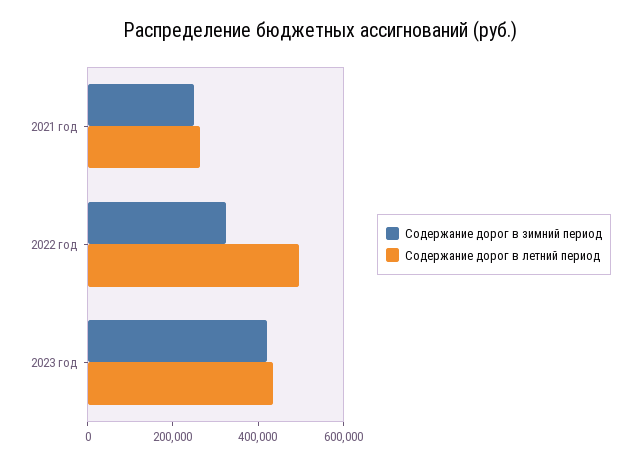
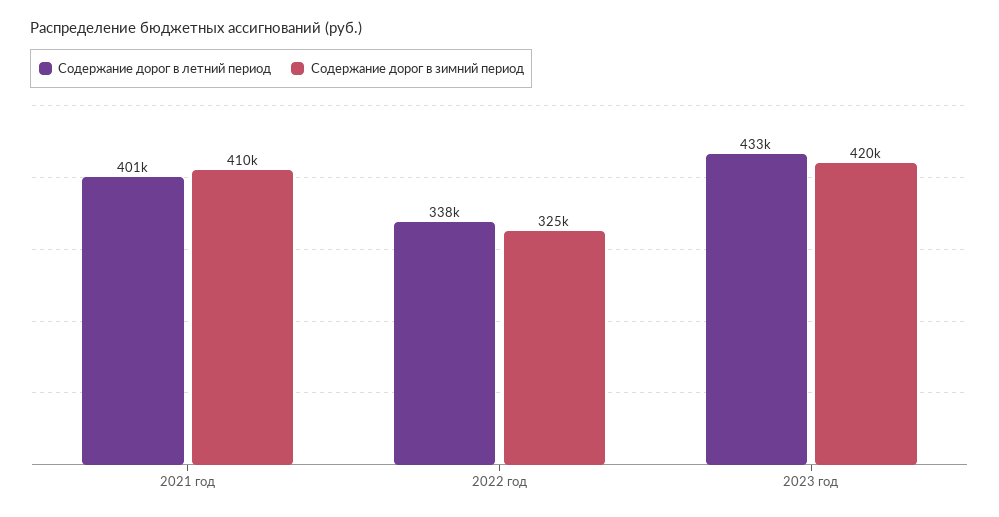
Содержание дорог в зимний период, 2021 год: 250000 -> 410000
Содержание дорог в летний период, 2021 год: 250000 -> 401000
Содержание дорог в летний период, 2022 год: 500000 -> 338000

